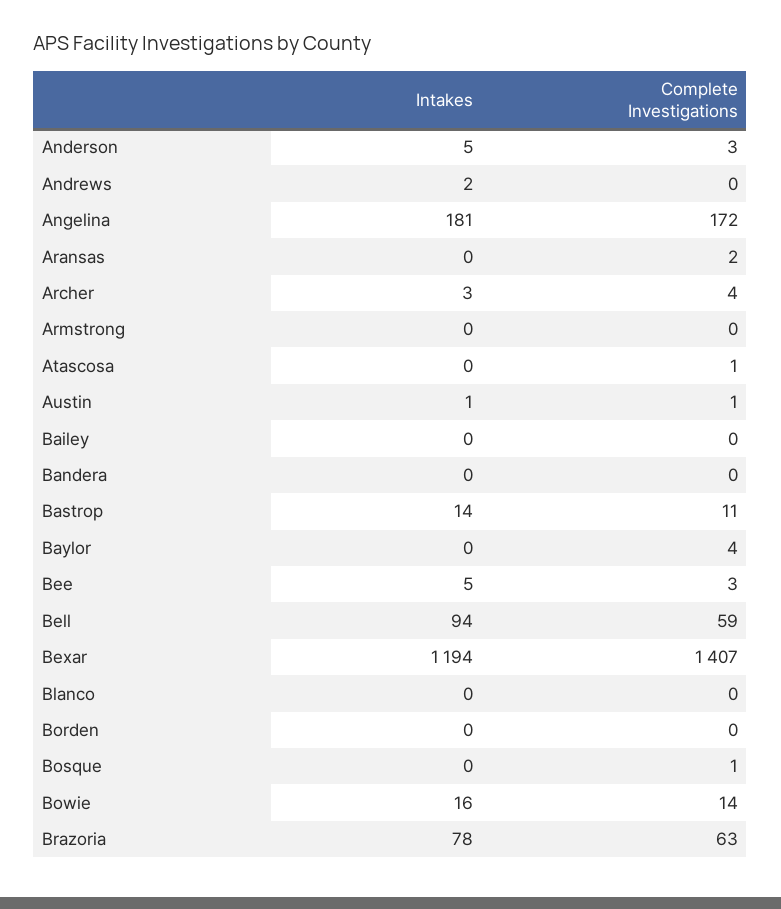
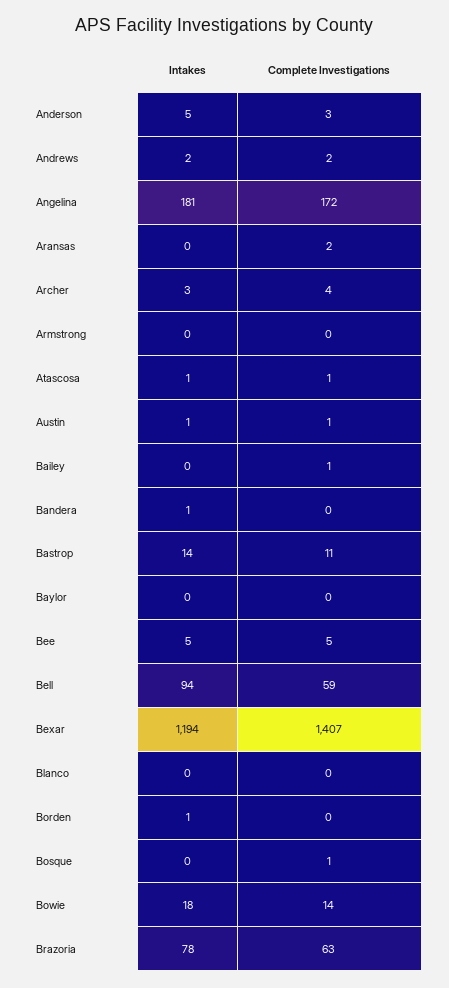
Complete Investigations, Andrews: 0 -> 2
Intakes, Atascosa: 0 -> 1
Complete Investigations, Bailey: 0 -> 1
Intakes, Bandera: 0 -> 1
Complete Investigations, Baylor: 4 -> 0
Complete Investigations, Bee: 3 -> 5
Intakes, Borden: 0 -> 1
Intakes, Bowie: 16 -> 18

